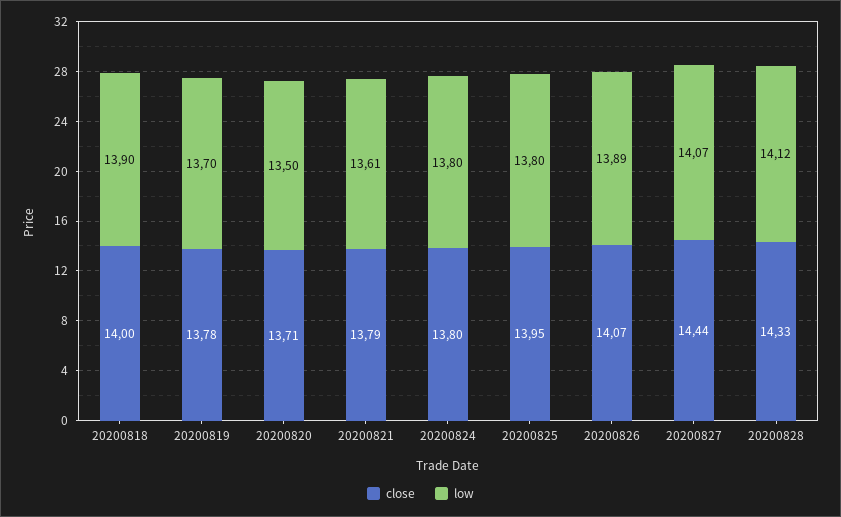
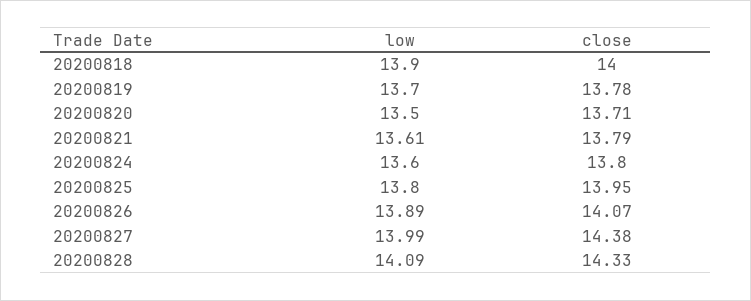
low, 20200824: 13.8 -> 13.6
close, 20200827: 14.44 -> 14.38
low, 20200827: 14.07 -> 13.99
low, 20200828: 14.12 -> 14.09

